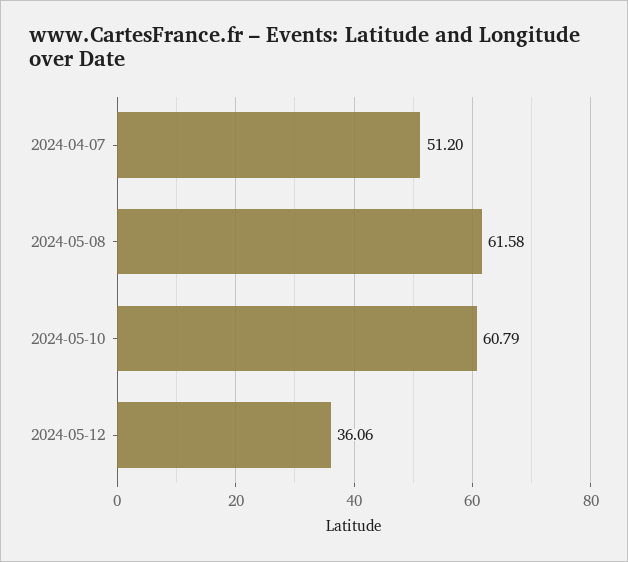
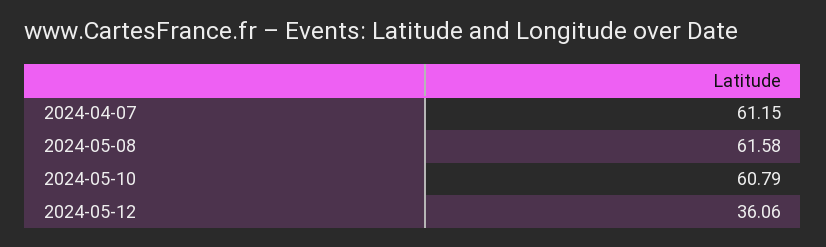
2024-04-07: 51.2 -> 61.15

